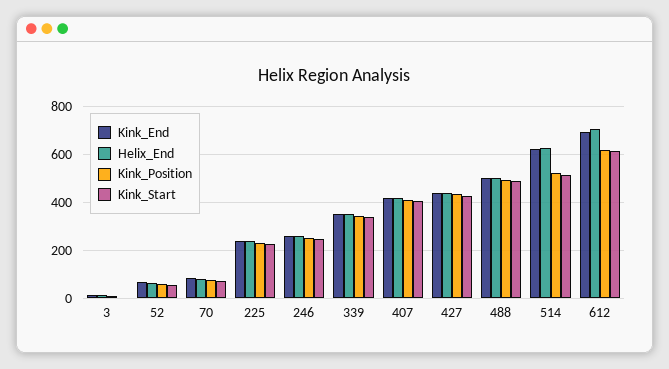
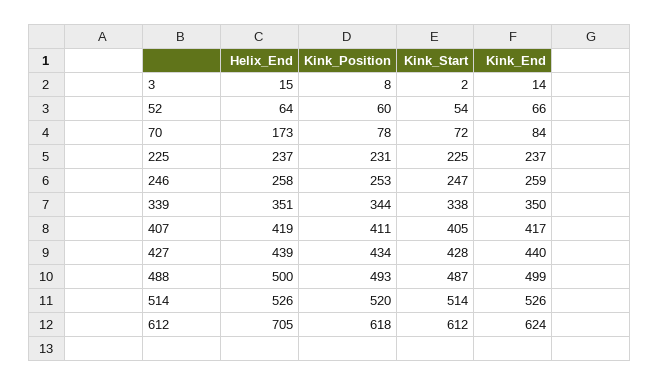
Helix_End, 70: 75 -> 173
Kink_End, 514: 625 -> 526
Helix_End, 514: 625 -> 526
Kink_End, 612: 700 -> 624

